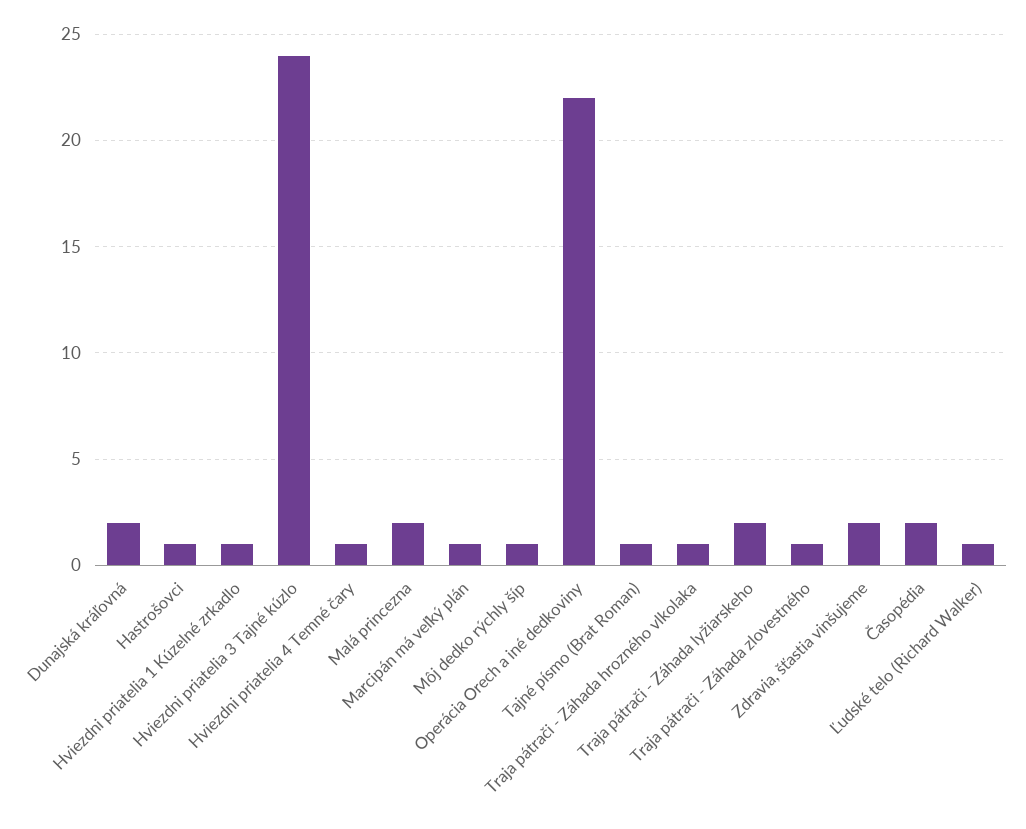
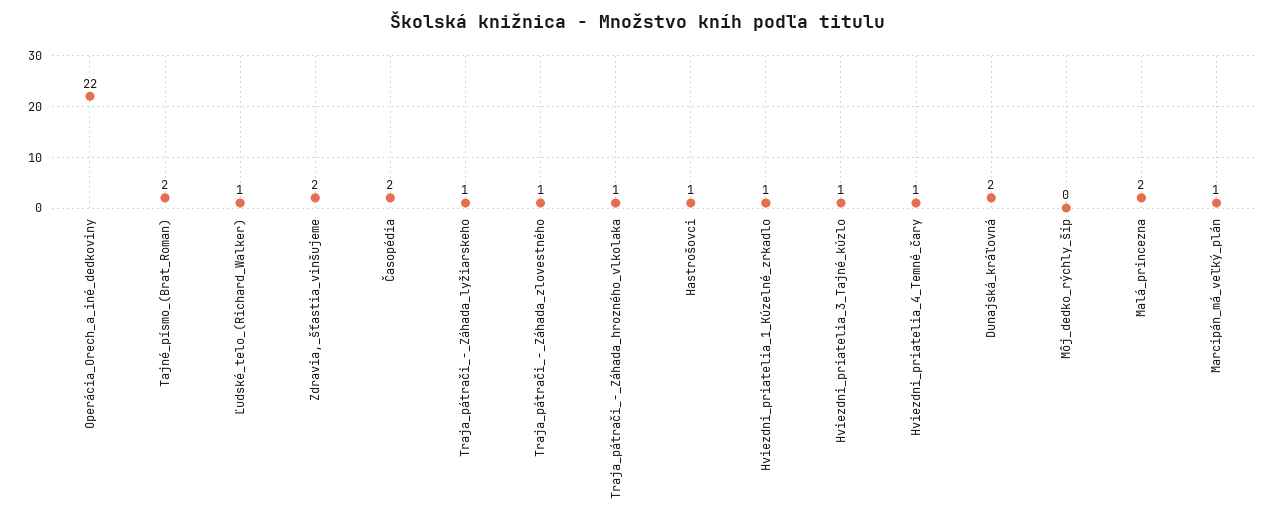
Hviezdni priatelia 3 Tajné kúzlo: 24 -> 1
Môj dedko rýchly šíp: 1 -> 0
Tajné písmo (Brat Roman): 1 -> 2
Traja pátrači - Záhada lyžiarskeho: 2 -> 1

